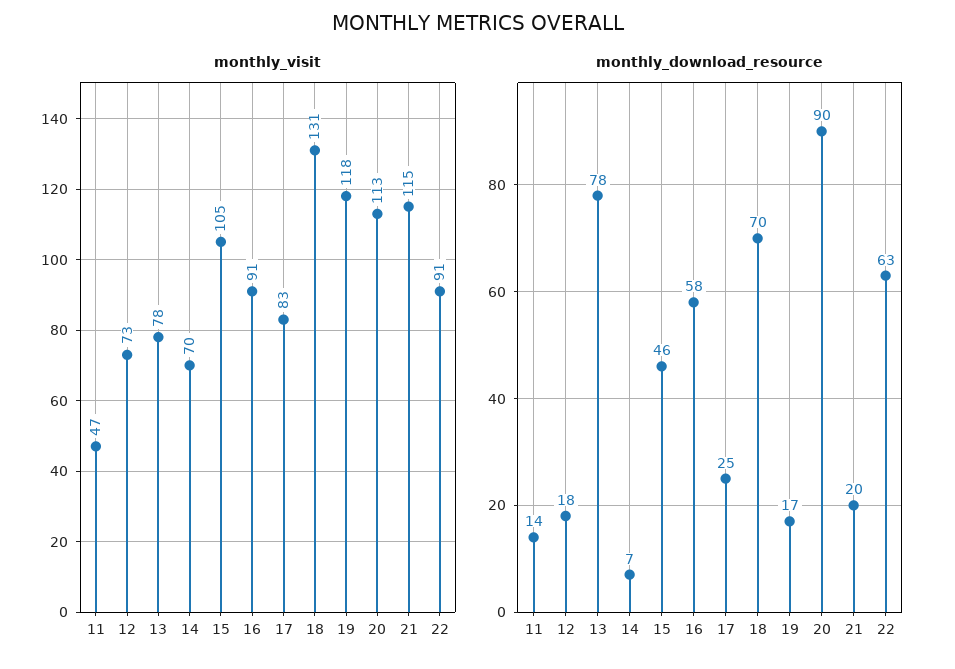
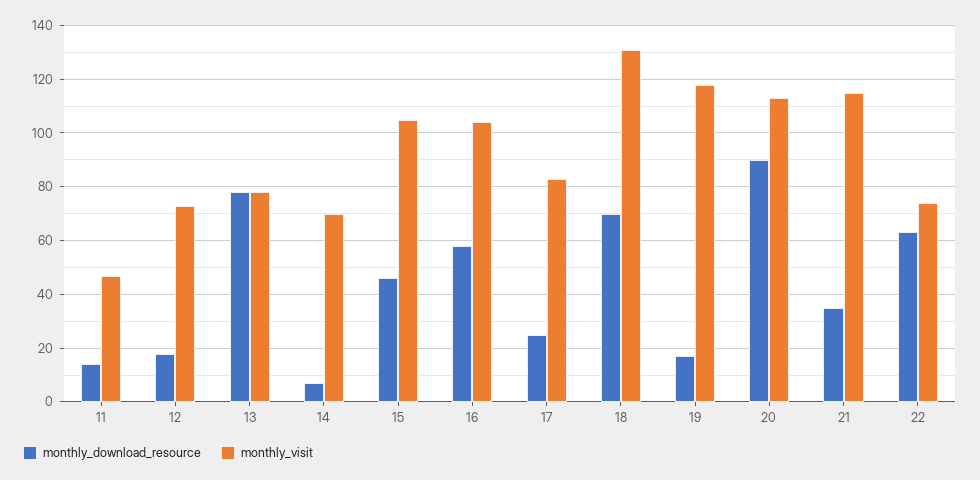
monthly_visit, 16: 91 -> 105
monthly_visit, 22: 91 -> 75
monthly_download_resource, 21: 20 -> 35

